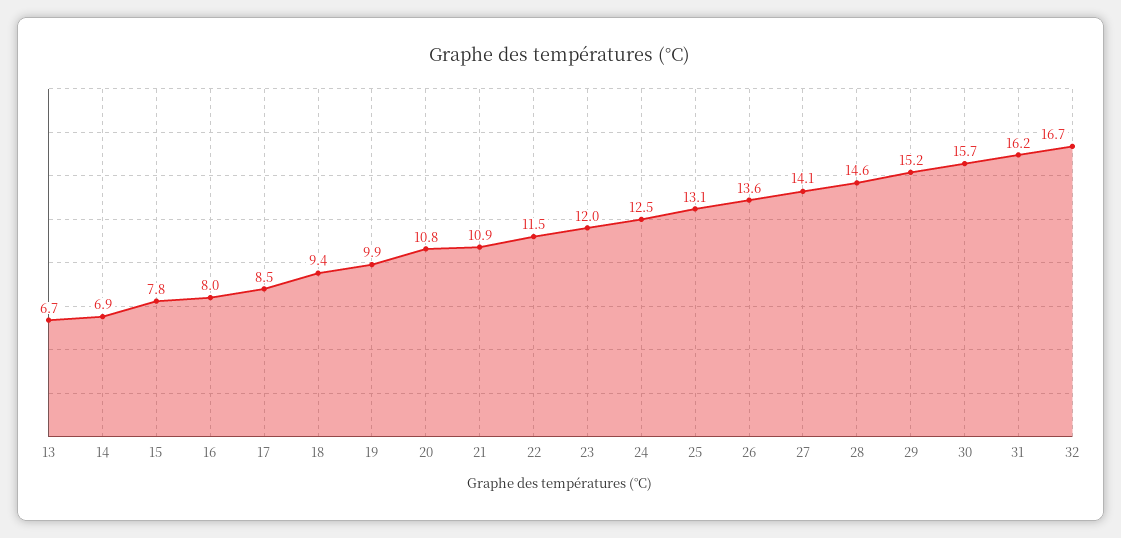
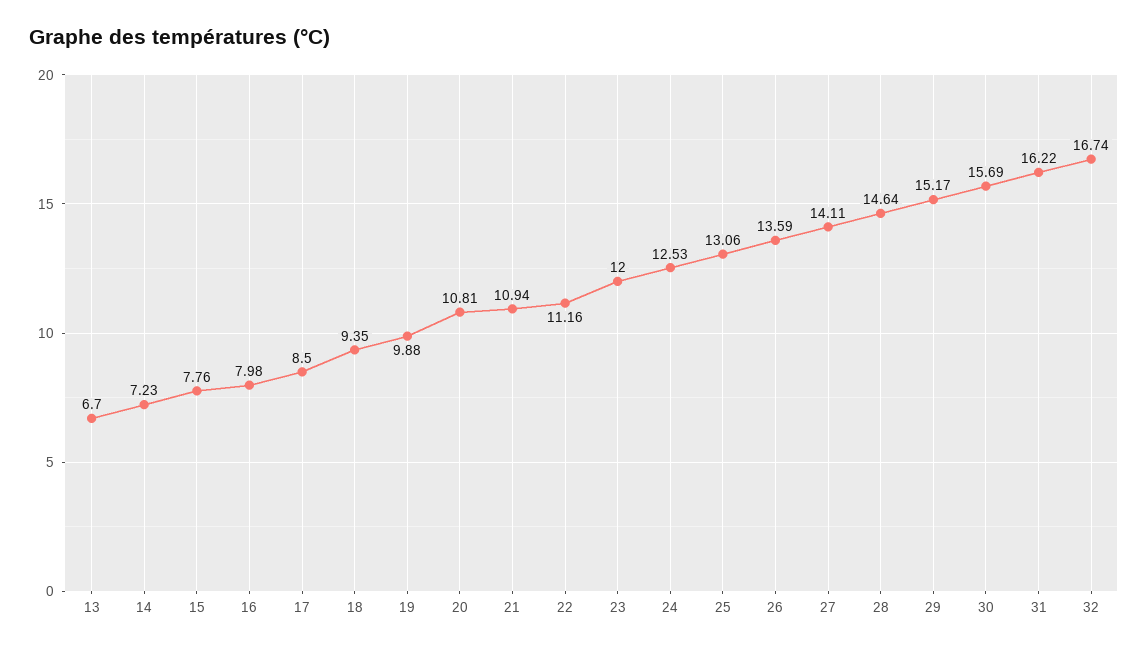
14: 6.9 -> 7.23
22: 11.5 -> 11.16

